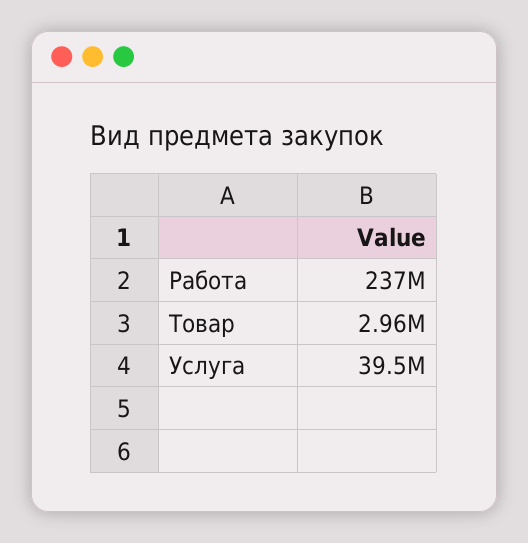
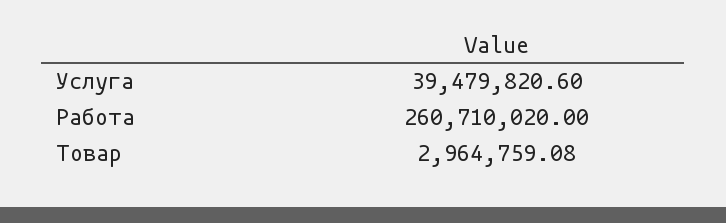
Работа: 237000000 -> 260710020

